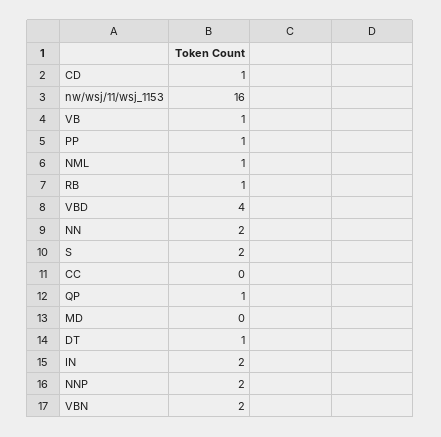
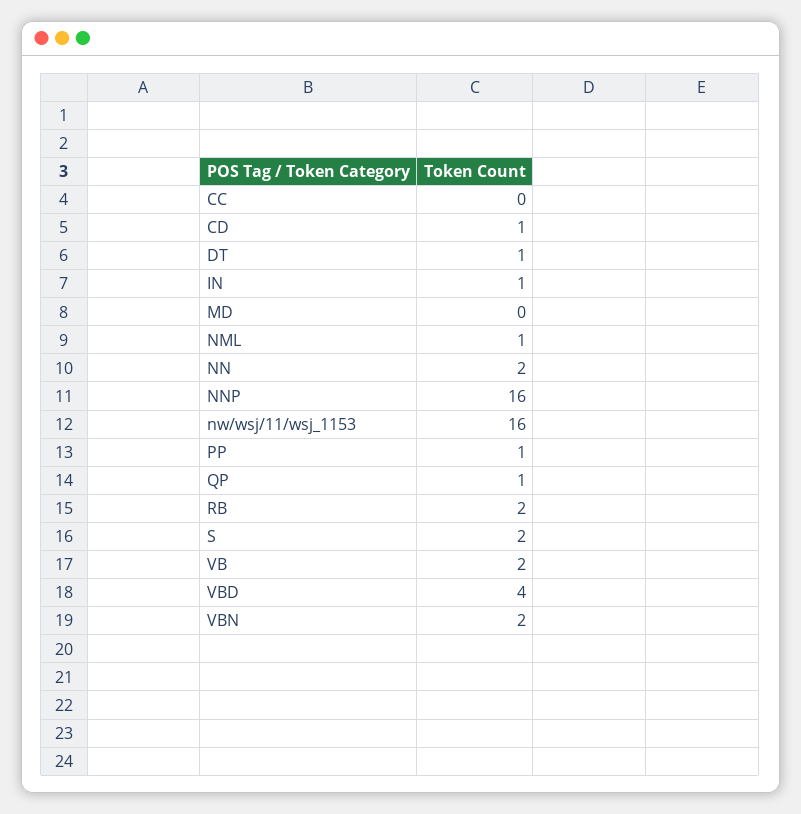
VB: 1 -> 2
RB: 1 -> 2
IN: 2 -> 1
NNP: 2 -> 16

